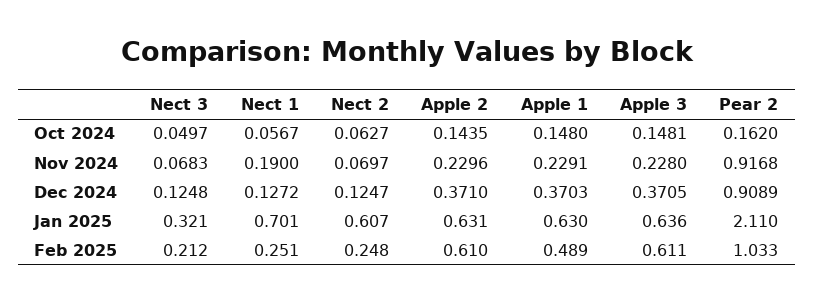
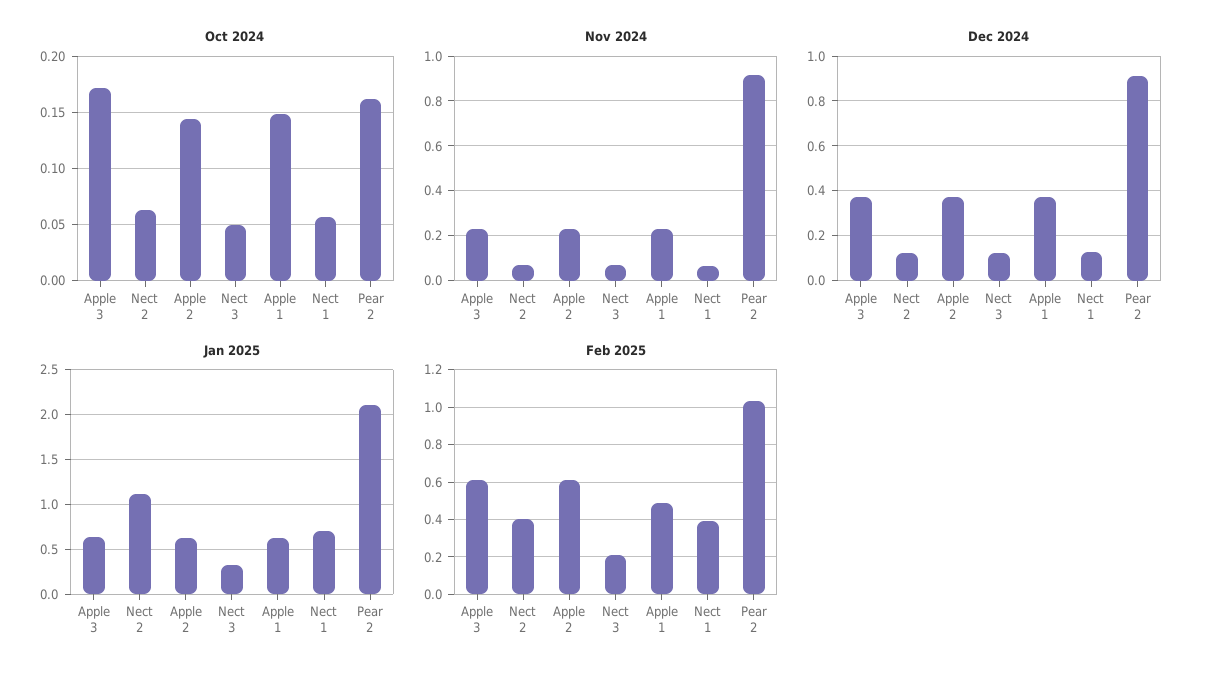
Oct 2024, Apple 3: 0.1481 -> 0.17
Nov 2024, Nect 1: 0.19 -> 0.05
Jan 2025, Nect 2: 0.607 -> 1.1
Feb 2025, Nect 1: 0.251 -> 0.4
Feb 2025, Nect 2: 0.248 -> 0.4

